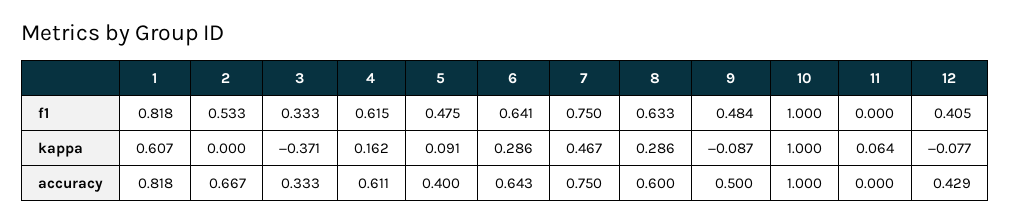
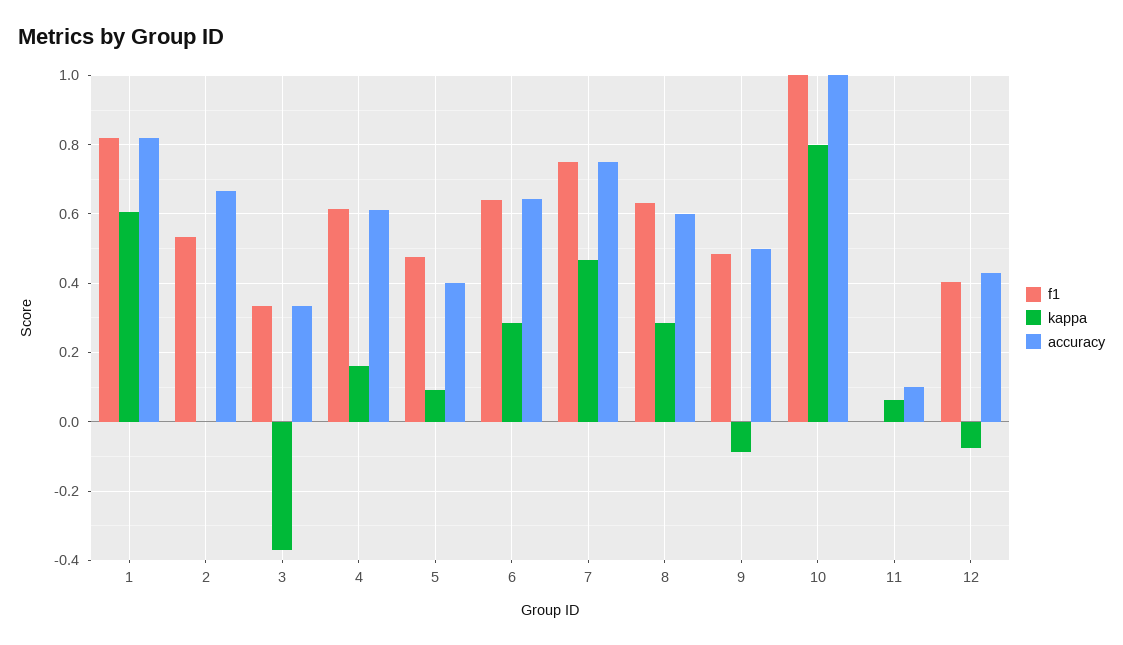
kappa, 10: 1 -> 0.8
accuracy, 11: 0 -> 0.1

